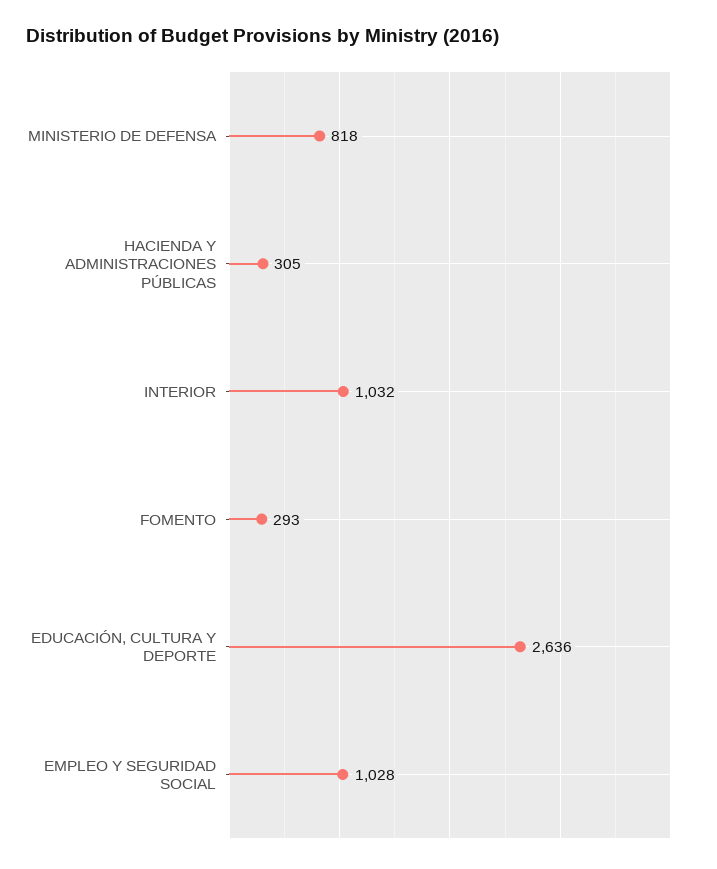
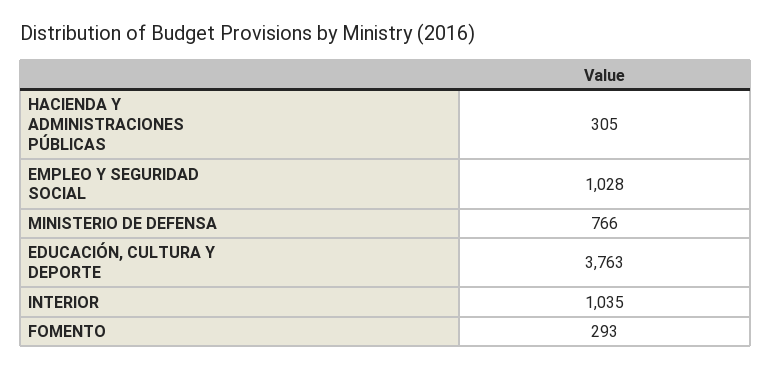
MINISTERIO DE DEFENSA: 818 -> 766
INTERIOR: 1032 -> 1035
EDUCACIÓN, CULTURA Y DEPORTE: 2636 -> 3763

